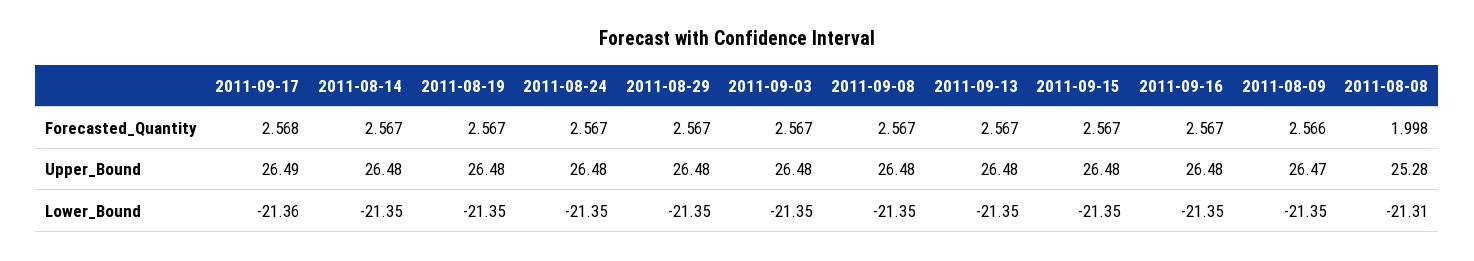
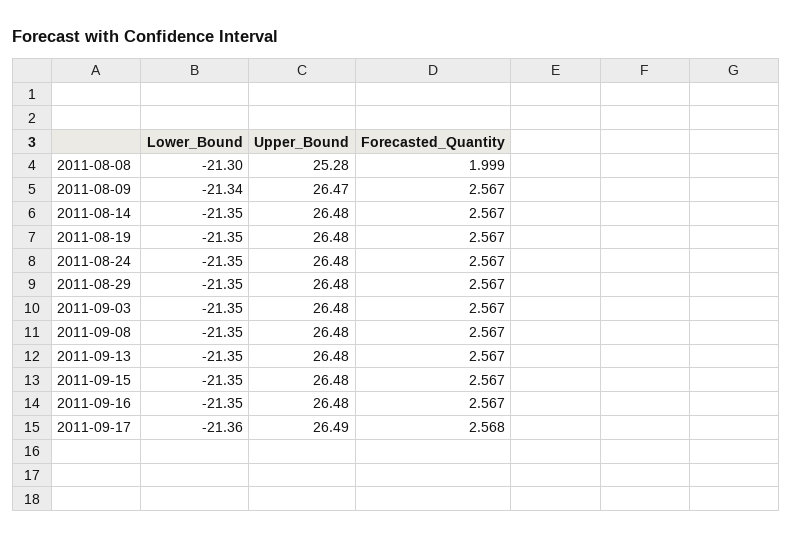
2011-08-09, Forecasted_Quantity: 2.566 -> 2.567
2011-08-08, Forecasted_Quantity: 1.998 -> 1.999
2011-08-09, Lower_Bound: -21.35 -> -21.34
2011-08-08, Lower_Bound: -21.31 -> -21.3

